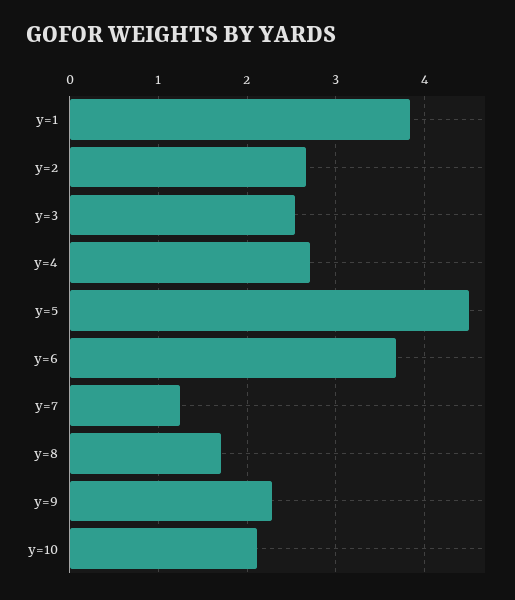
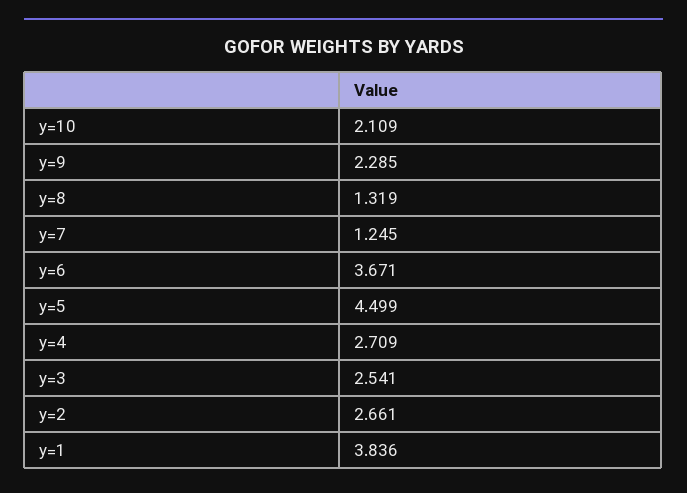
y=8: 1.7 -> 1.319

